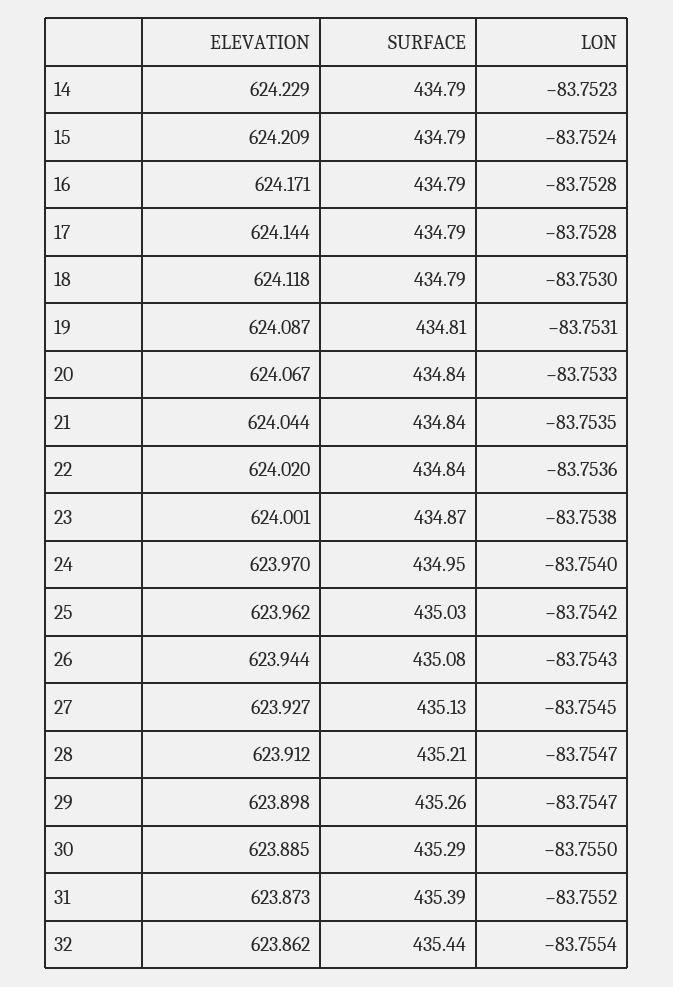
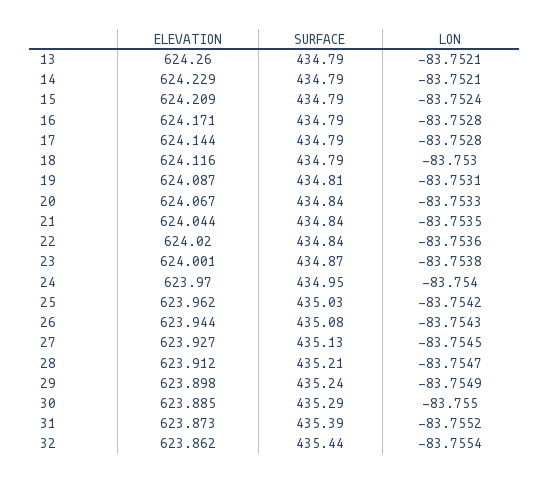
LON, 14: -83.7523 -> -83.7521
ELEVATION, 18: 624.118 -> 624.116
SURFACE, 29: 435.26 -> 435.24
LON, 29: -83.7547 -> -83.7549
ELEVATION, 13: none -> 624.26
SURFACE, 13: none -> 434.79
LON, 13: none -> -83.7521

